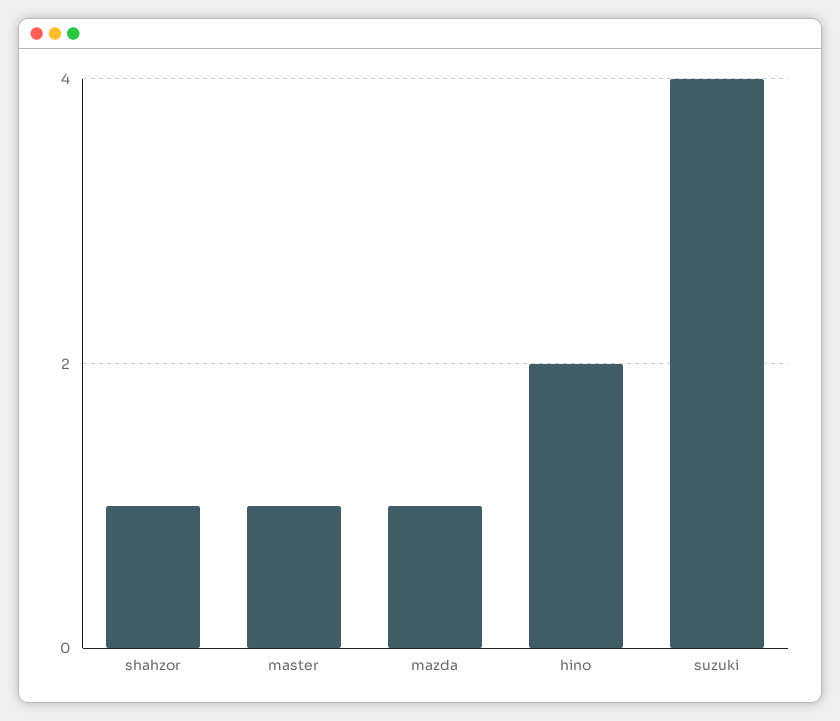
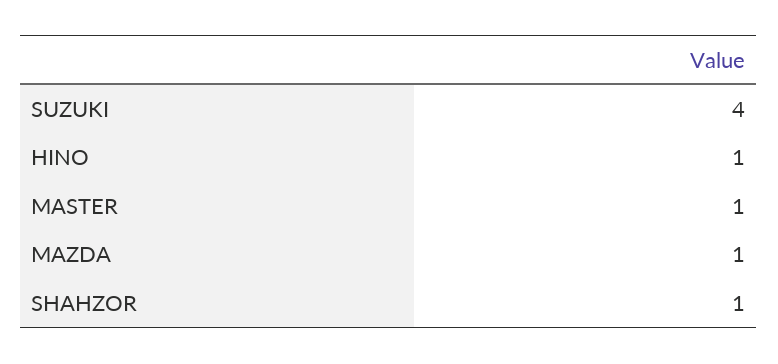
hino: 2 -> 1

